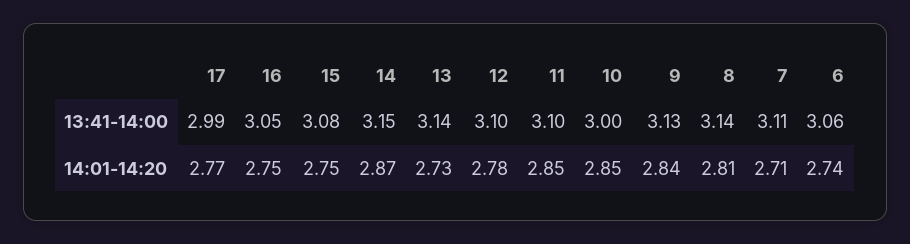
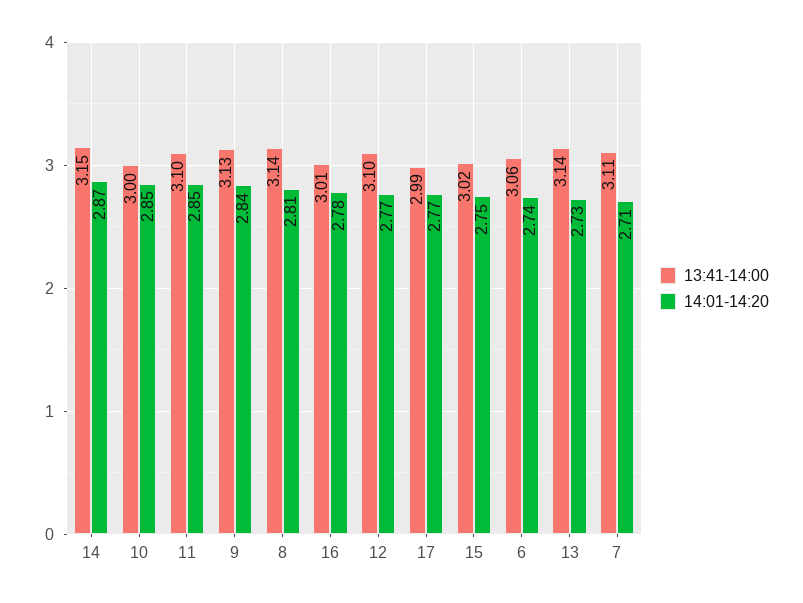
13:41-14:00, 16: 3.05 -> 3.01
13:41-14:00, 15: 3.08 -> 3.02
14:01-14:20, 16: 2.75 -> 2.78
14:01-14:20, 12: 2.78 -> 2.77

